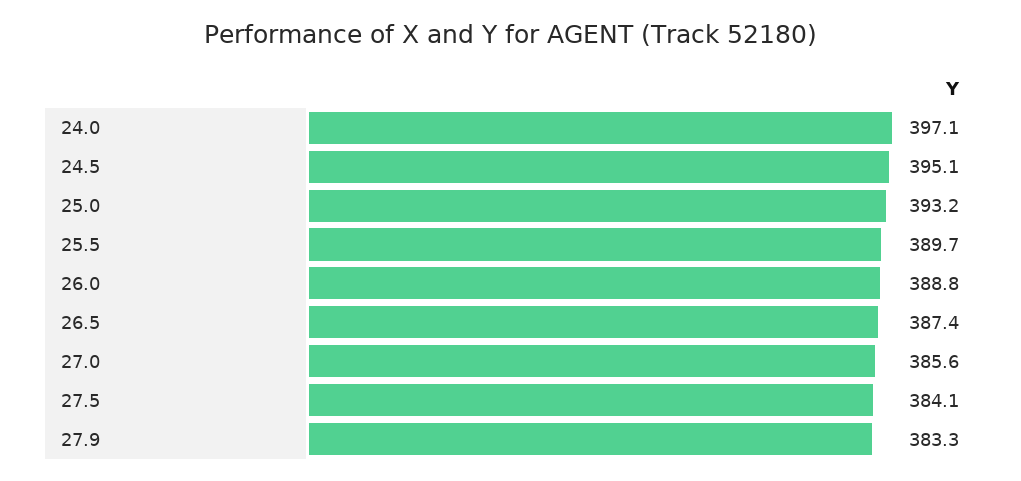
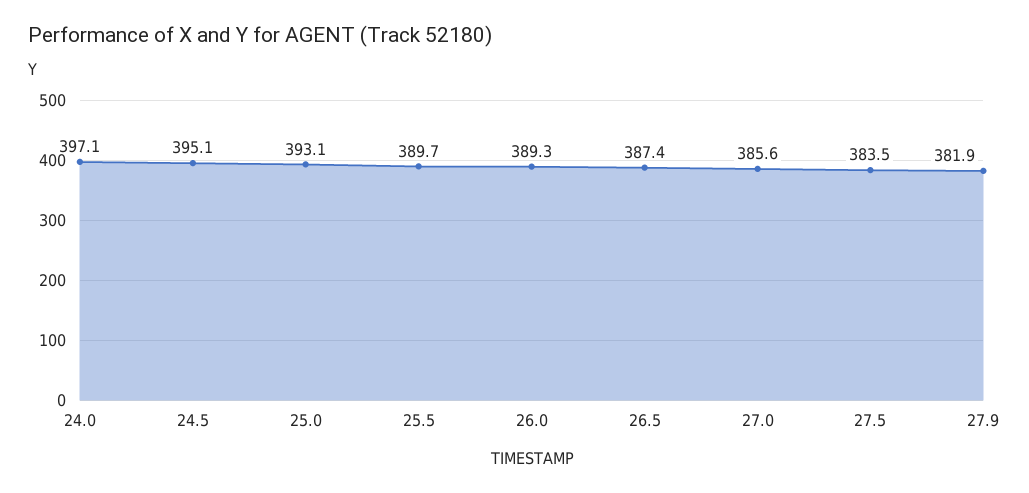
25.0: 393.2 -> 393.1
26.0: 388.8 -> 389.3
27.5: 384.1 -> 383.5
27.9: 383.3 -> 381.9

